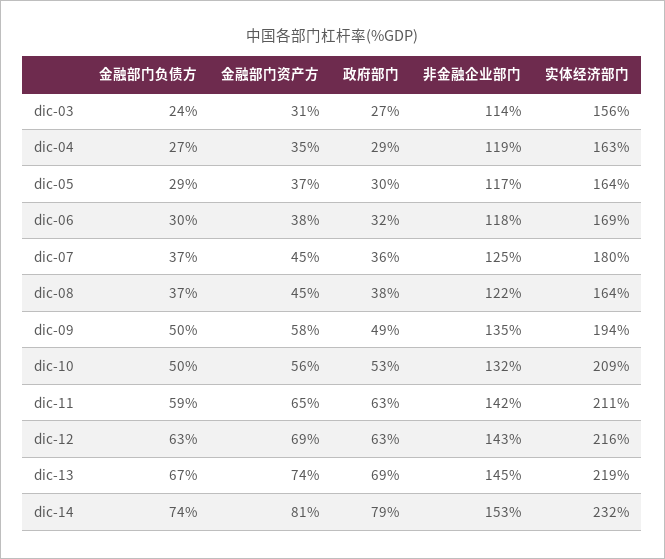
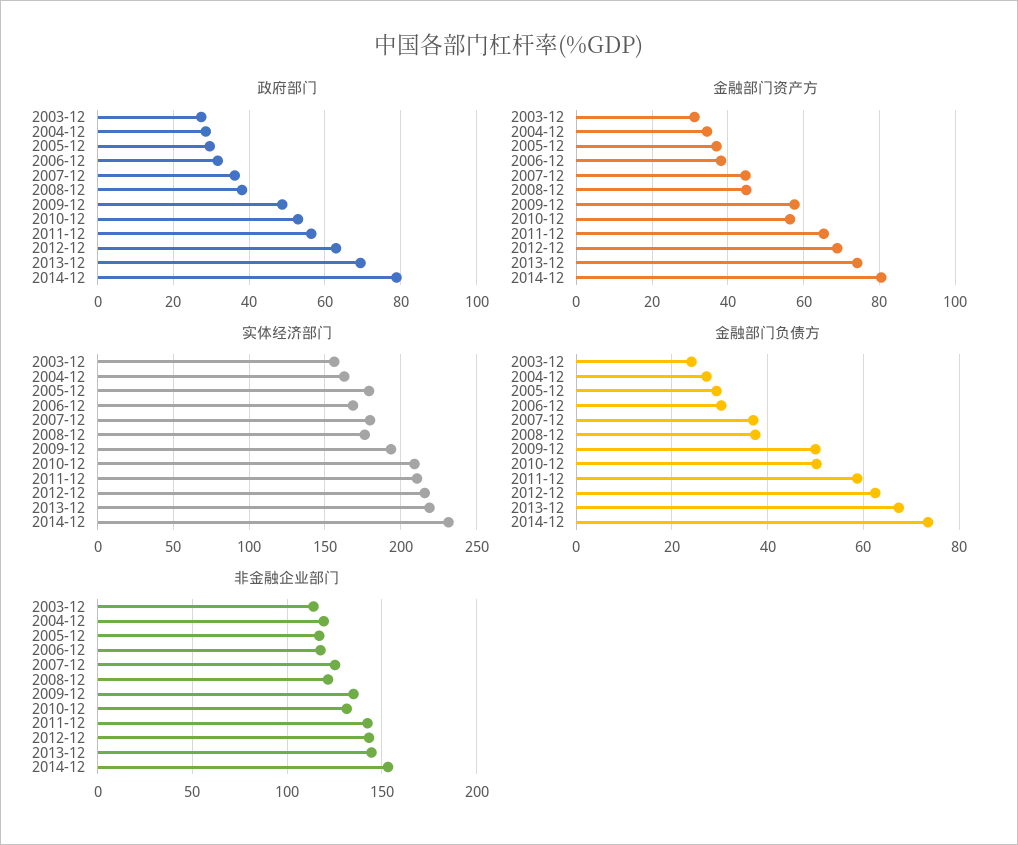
实体经济部门, dic-05: 164 -> 180
实体经济部门, dic-08: 164 -> 175
政府部门, dic-11: 63 -> 56

